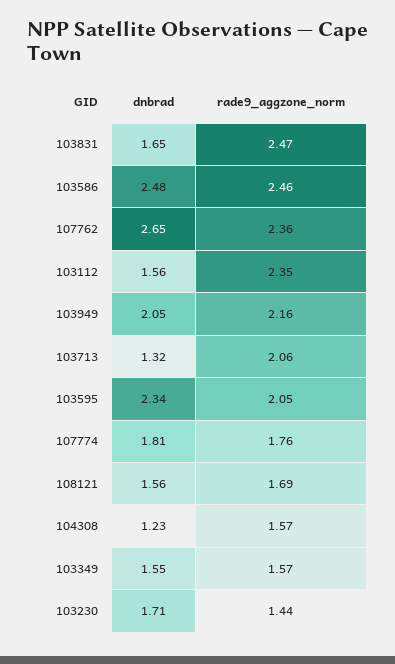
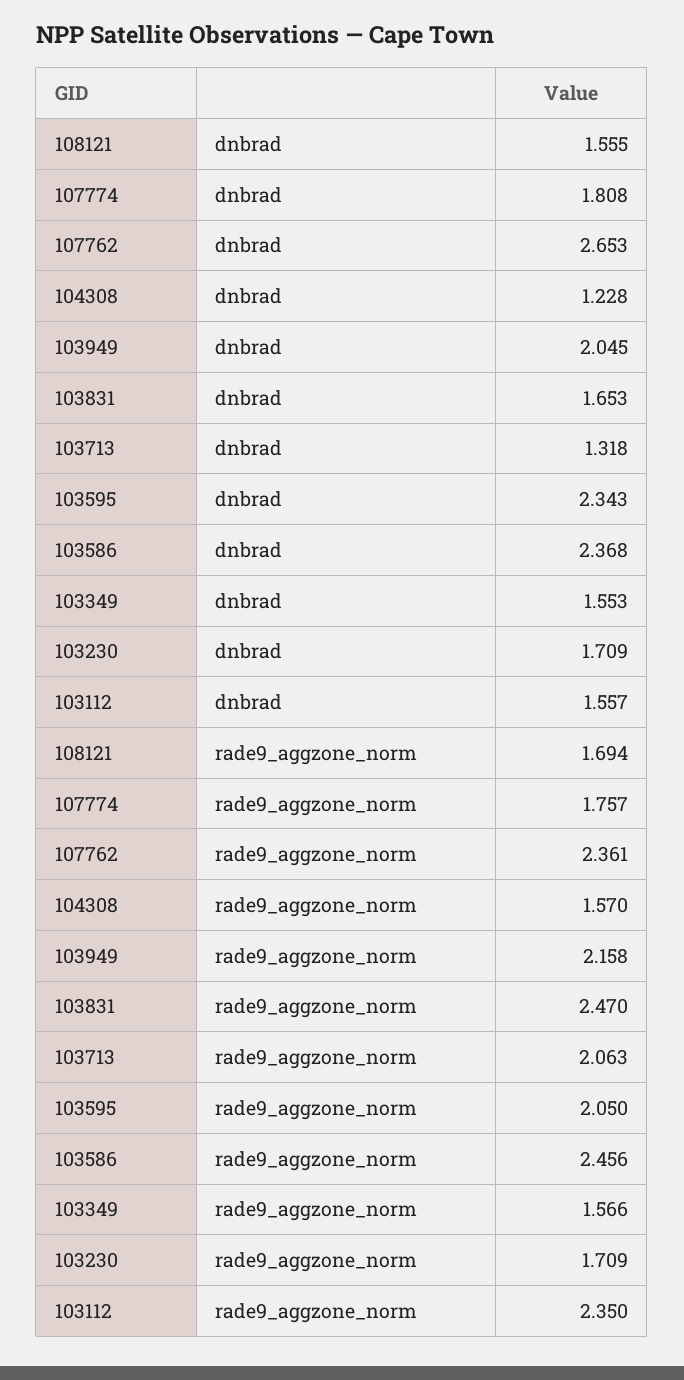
dnbrad, 103586: 2.48 -> 2.368
rade9_aggzone_norm, 103230: 1.44 -> 1.709

